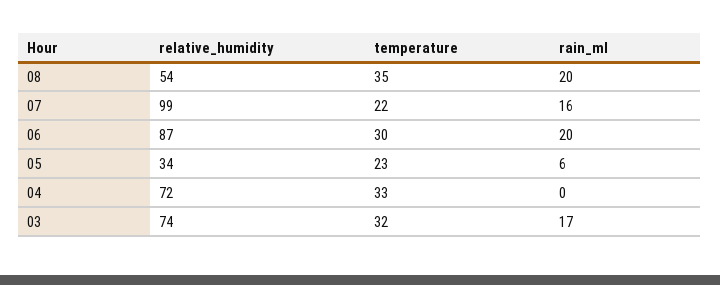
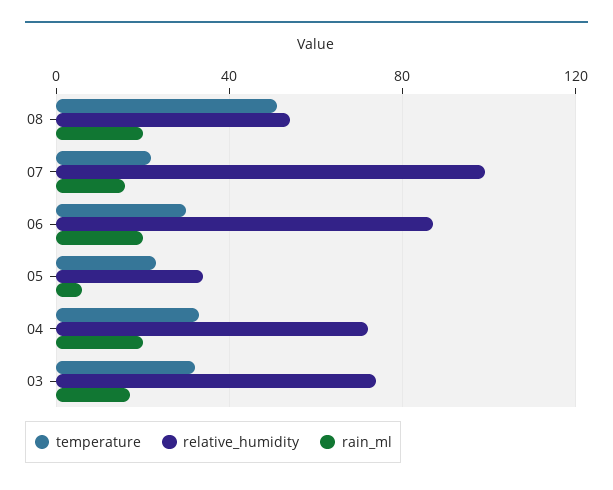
temperature, 08: 35 -> 50
rain_ml, 04: 0 -> 20

